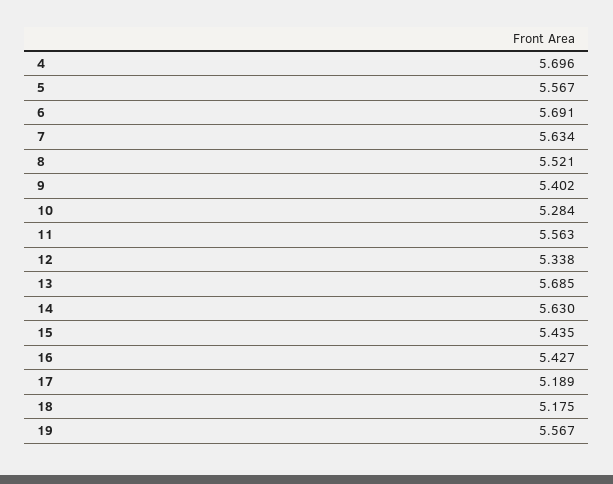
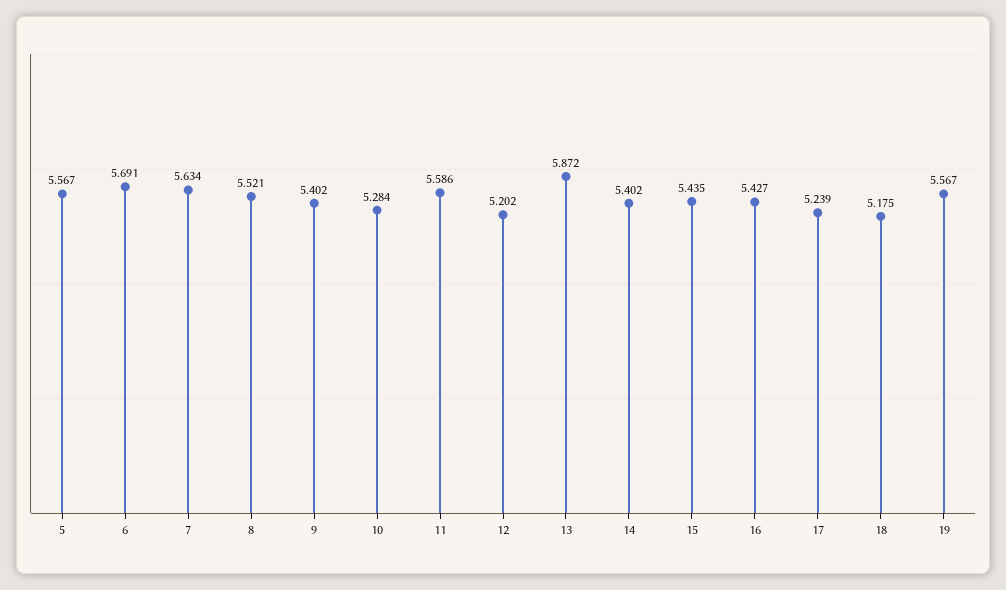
4: 5.696 -> none
11: 5.563 -> 5.586
12: 5.338 -> 5.202
13: 5.685 -> 5.872
14: 5.63 -> 5.402
17: 5.189 -> 5.239

